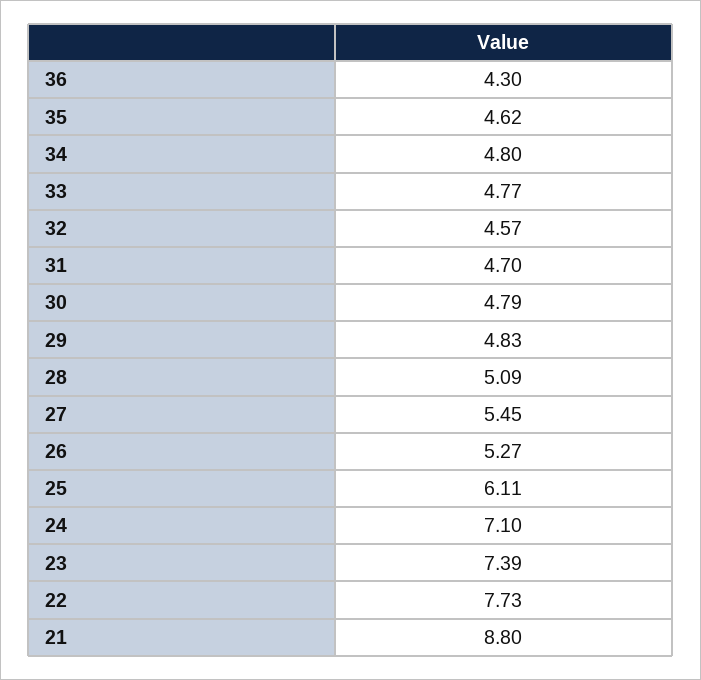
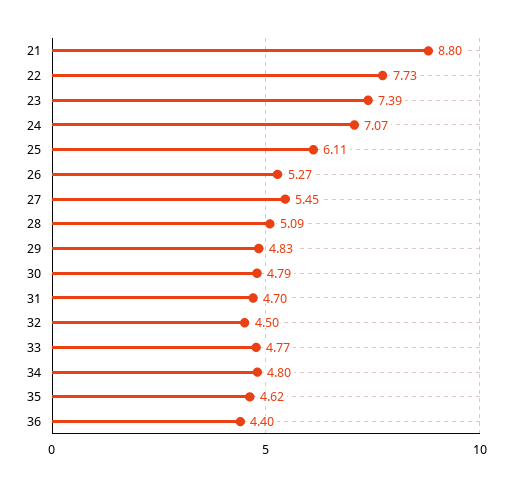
36: 4.3 -> 4.4
32: 4.57 -> 4.5
24: 7.1 -> 7.07

